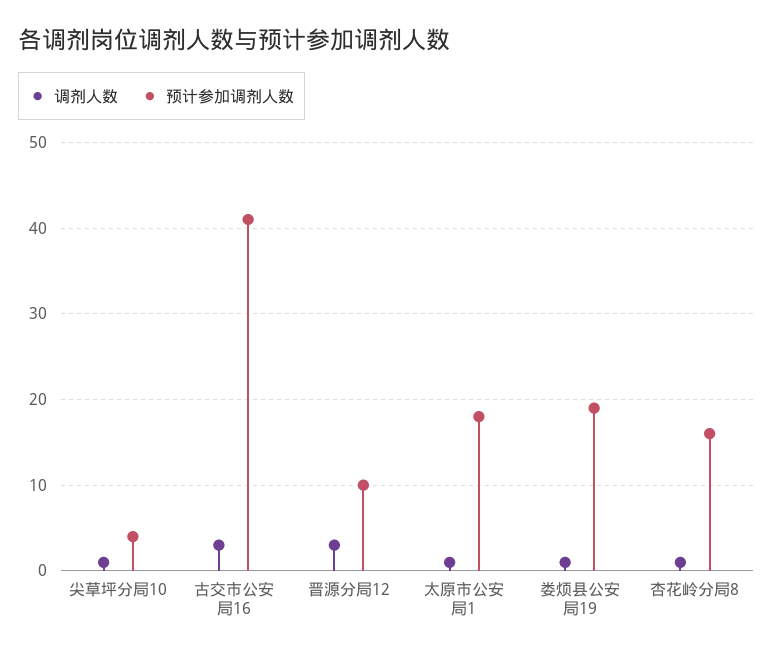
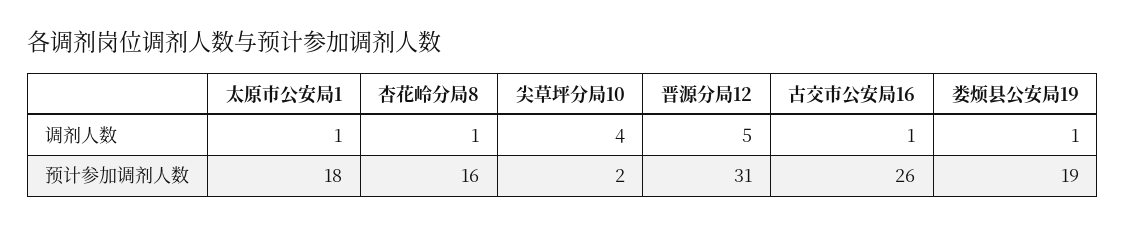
调剂人数, 尖草坪分局10: 1 -> 4
预计参加调剂人数, 尖草坪分局10: 4 -> 2
调剂人数, 古交市公安局16: 3 -> 1
预计参加调剂人数, 古交市公安局16: 41 -> 26
调剂人数, 晋源分局12: 3 -> 5
预计参加调剂人数, 晋源分局12: 10 -> 31

